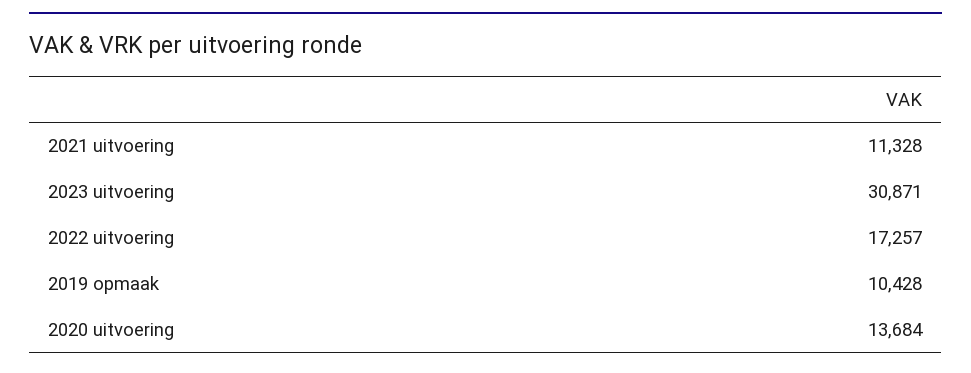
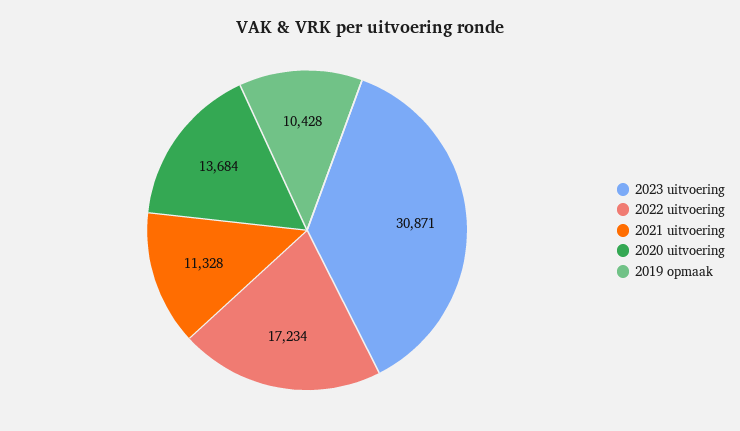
2022 uitvoering: 17257 -> 17234

